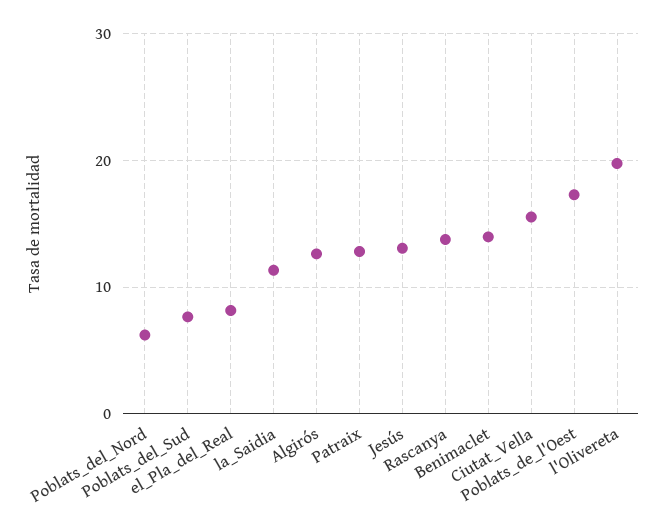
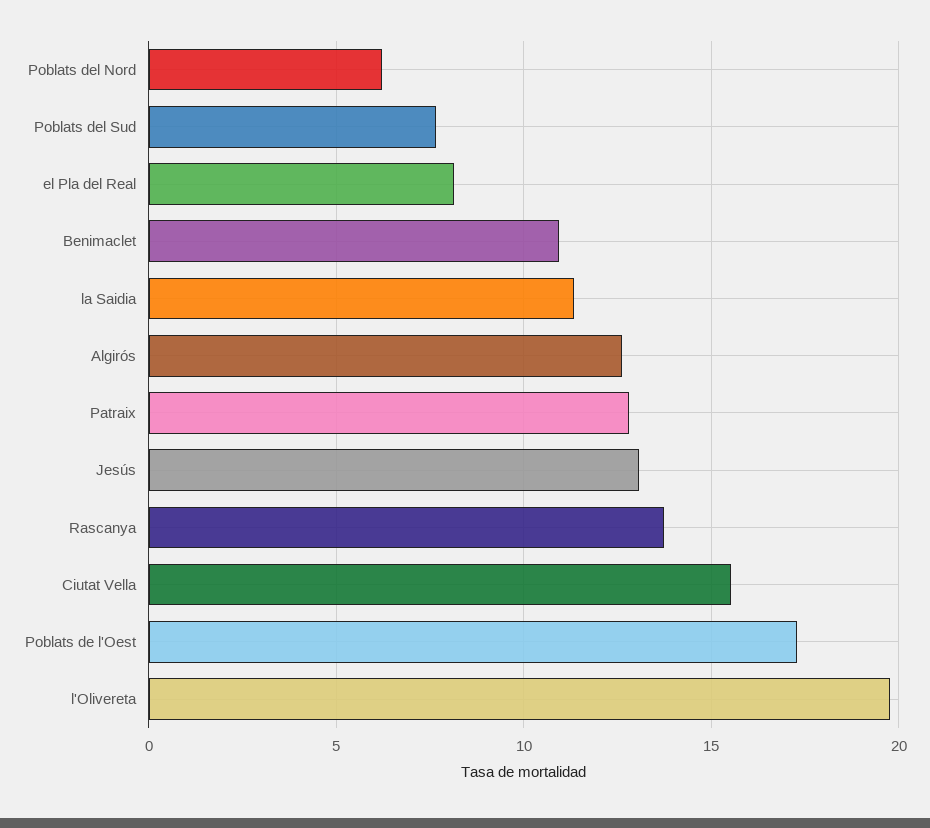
Benimaclet: 14 -> 11

